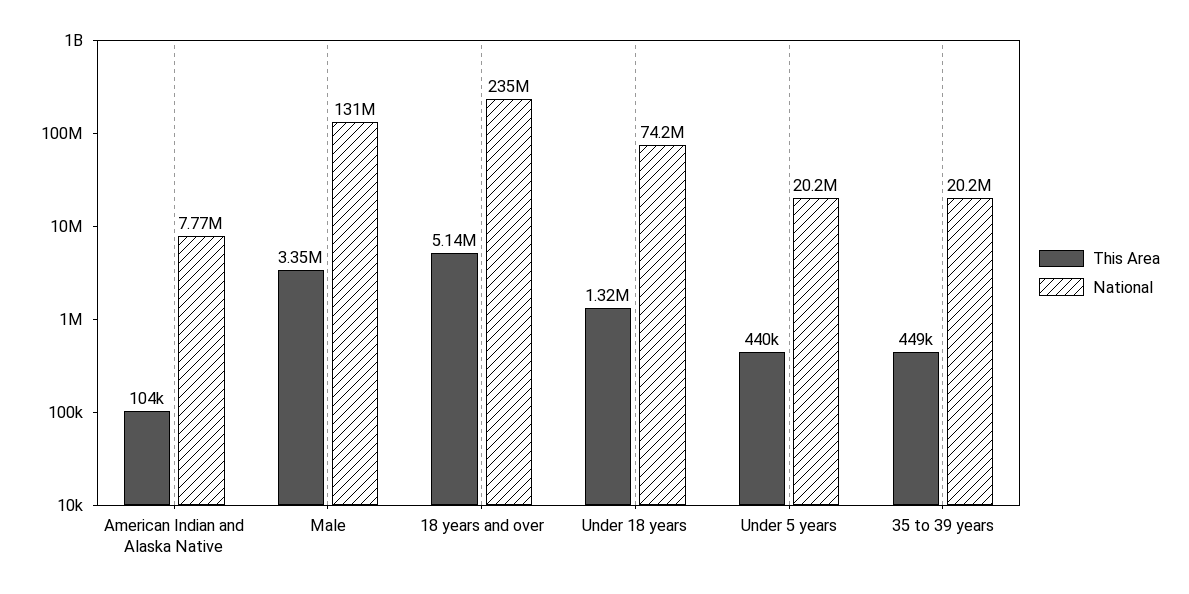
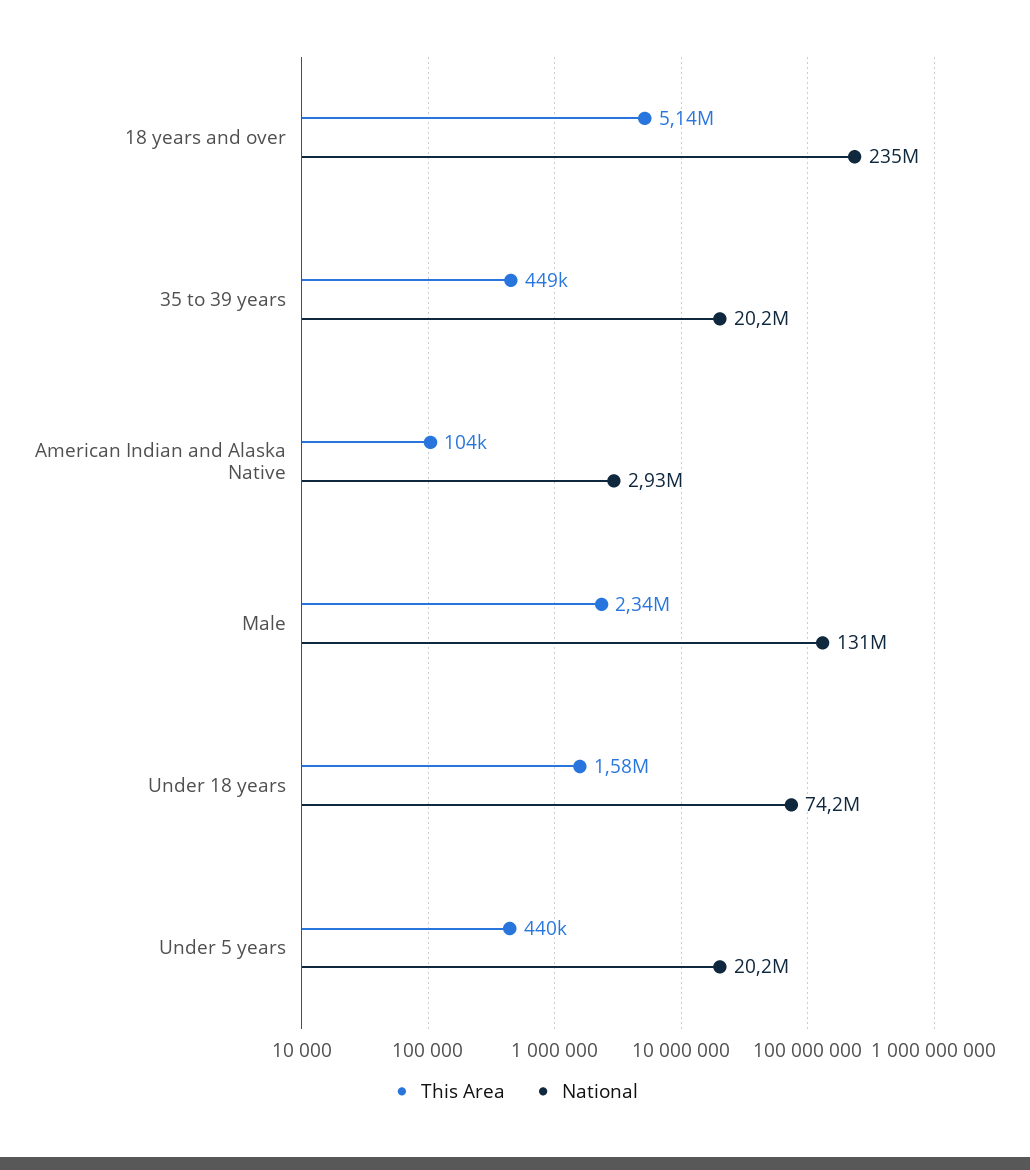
National, American Indian and Alaska Native: 7770000 -> 2930000
This Area, Male: 3350000 -> 2340000
This Area, Under 18 years: 1320000 -> 1580000

